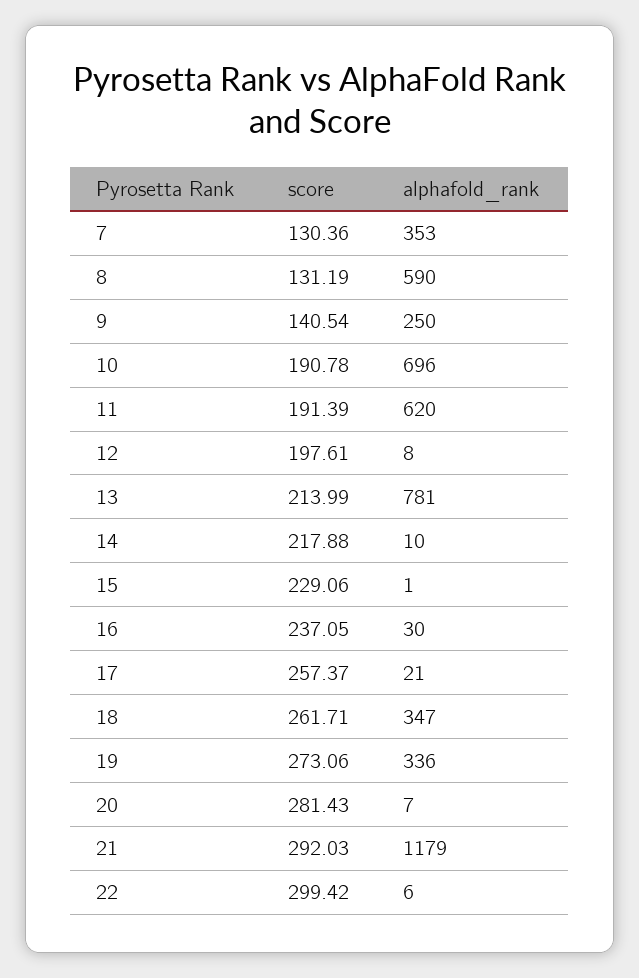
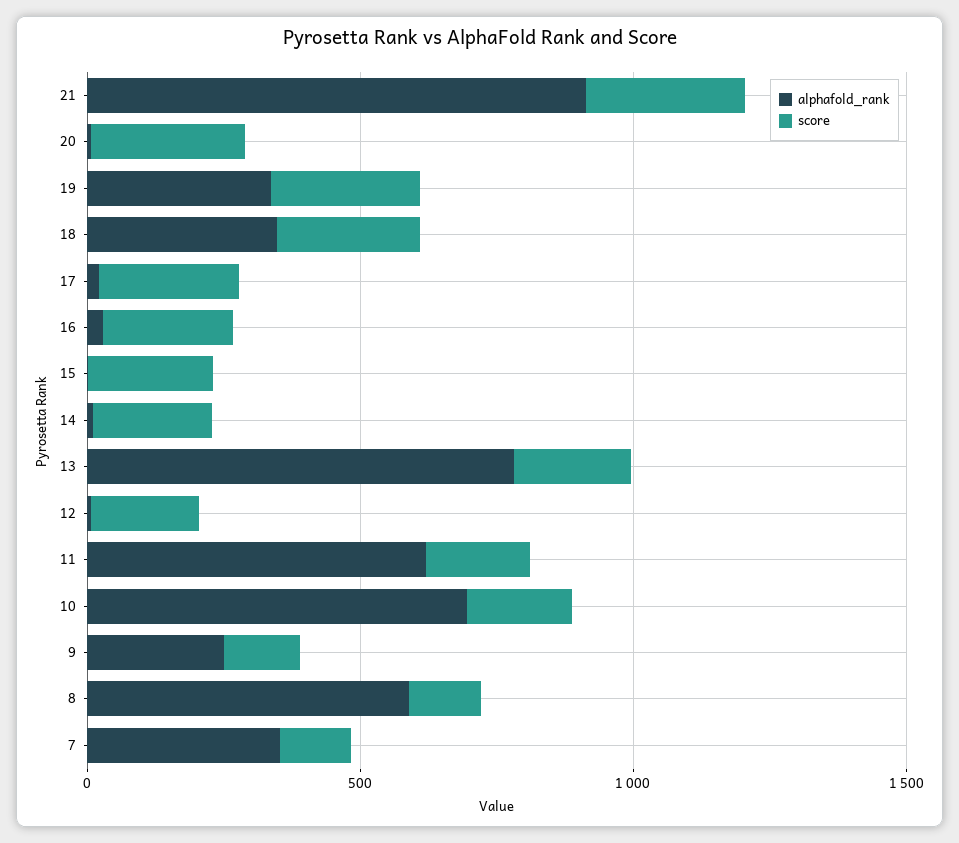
alphafold_rank, 21: 1179 -> 900
score, 22: 299.42 -> none
alphafold_rank, 22: 6 -> none

